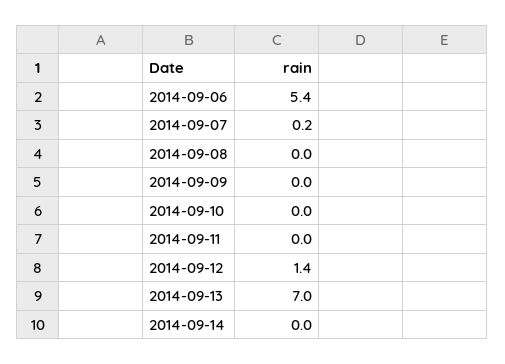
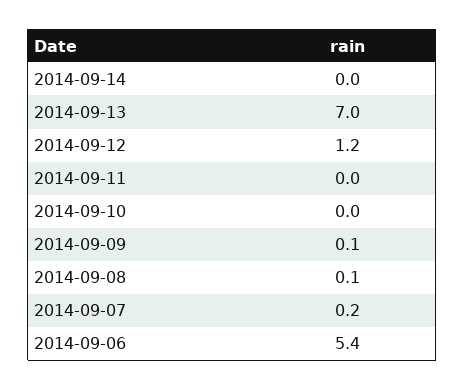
2014-09-08: 0 -> 0.1
2014-09-09: 0 -> 0.1
2014-09-12: 1.4 -> 1.2

